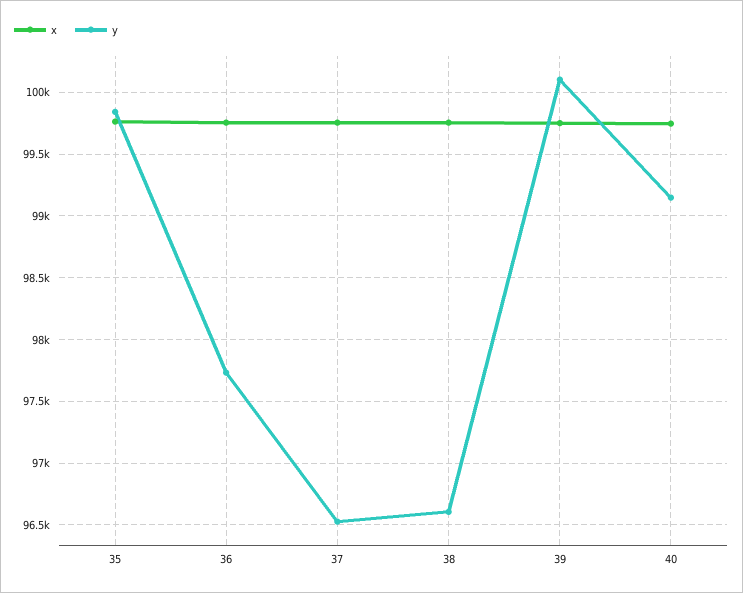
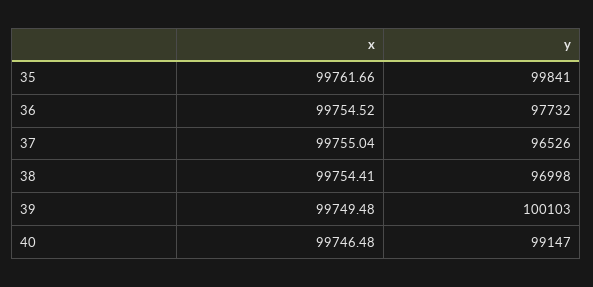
y, 38: 96600 -> 96998

